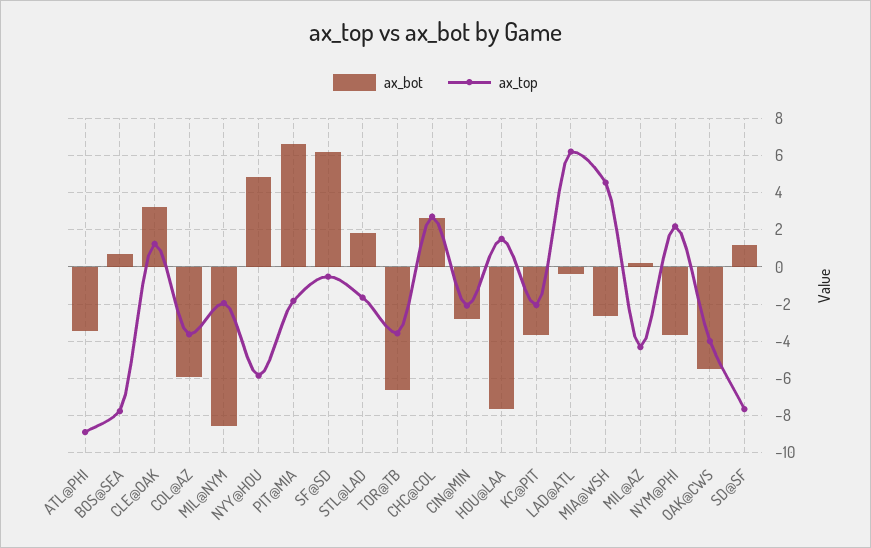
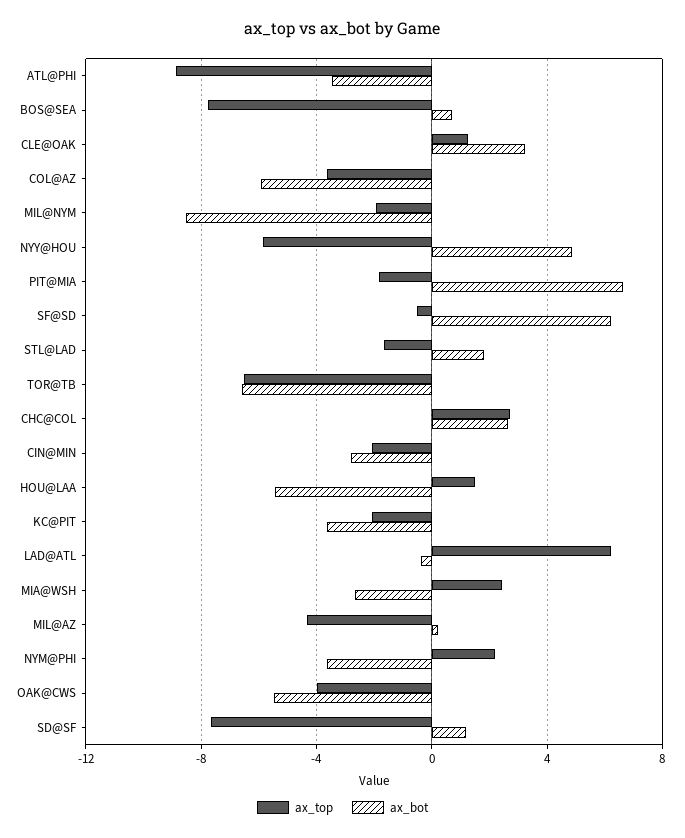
ax_top, TOR@TB: -3.5 -> -6.5
ax_bot, HOU@LAA: -7.5 -> -5.5
ax_top, MIA@WSH: 4.5 -> 2.5

